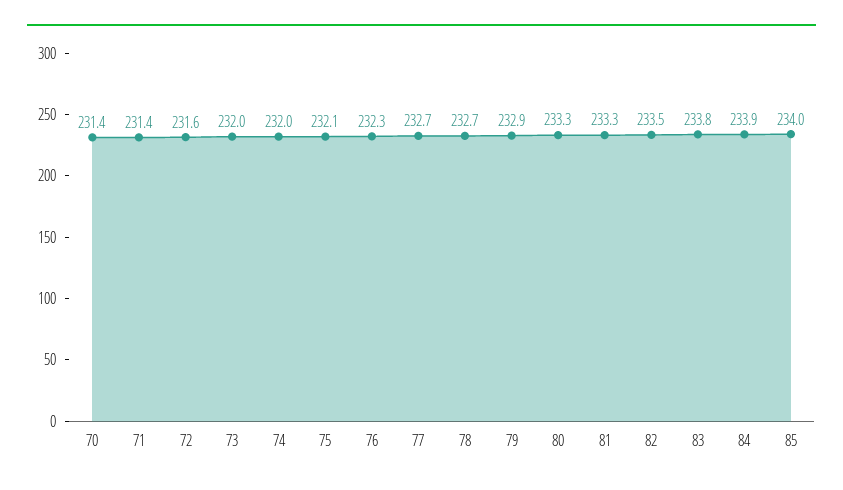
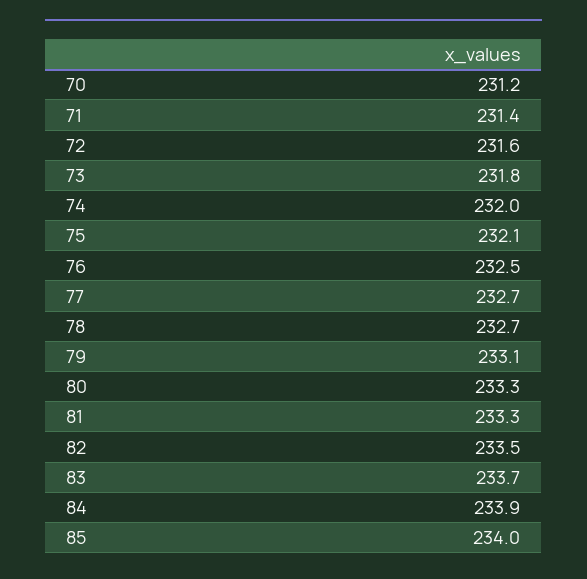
70: 231.4 -> 231.2
73: 232 -> 231.8
76: 232.3 -> 232.5
79: 232.9 -> 233.1
83: 233.8 -> 233.7

